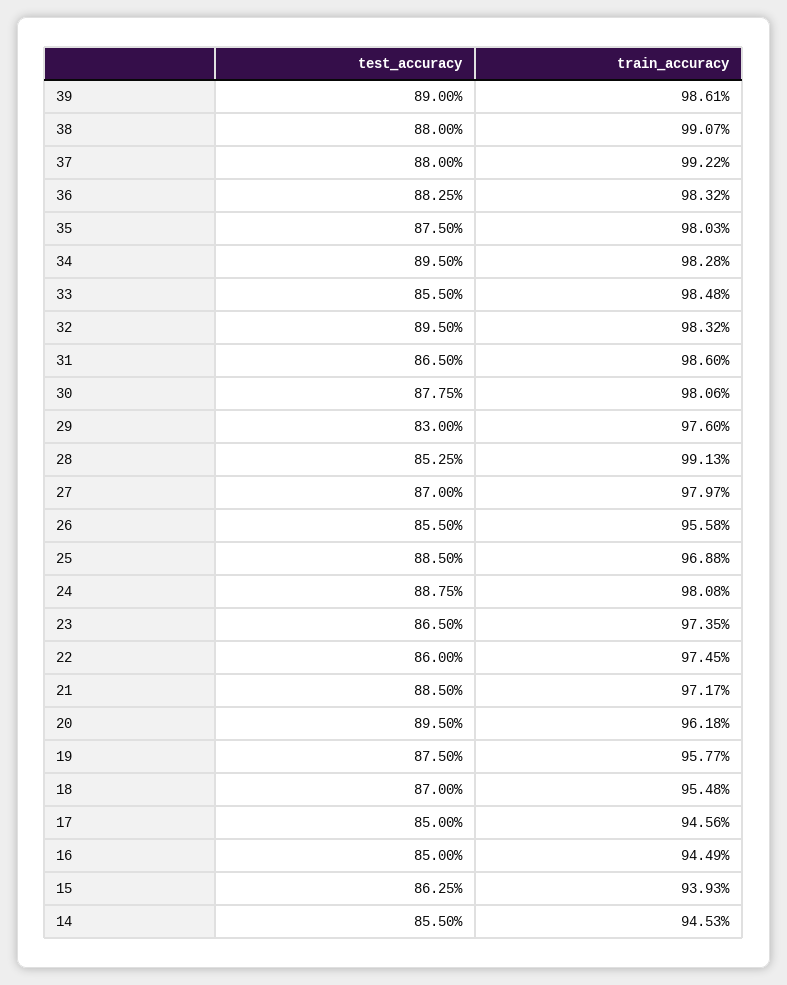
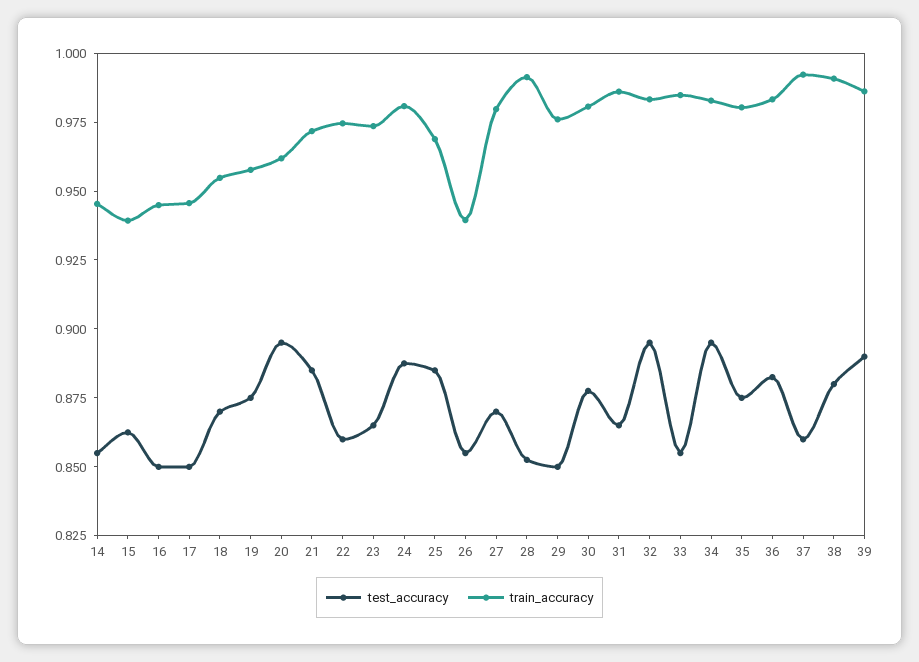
test_accuracy, 37: 0.88 -> 0.86
test_accuracy, 29: 0.83 -> 0.85
train_accuracy, 26: 0.9558 -> 0.94

